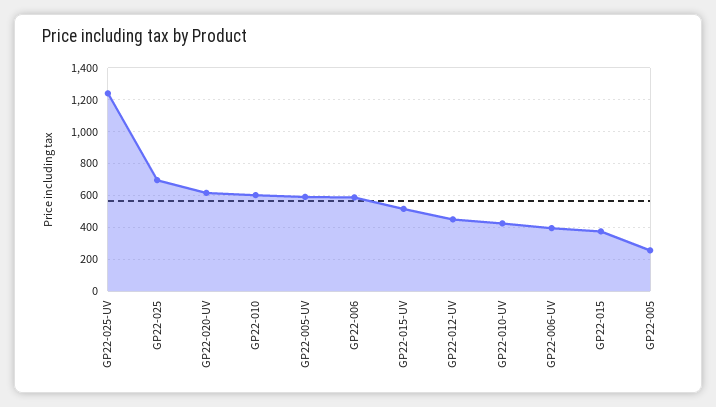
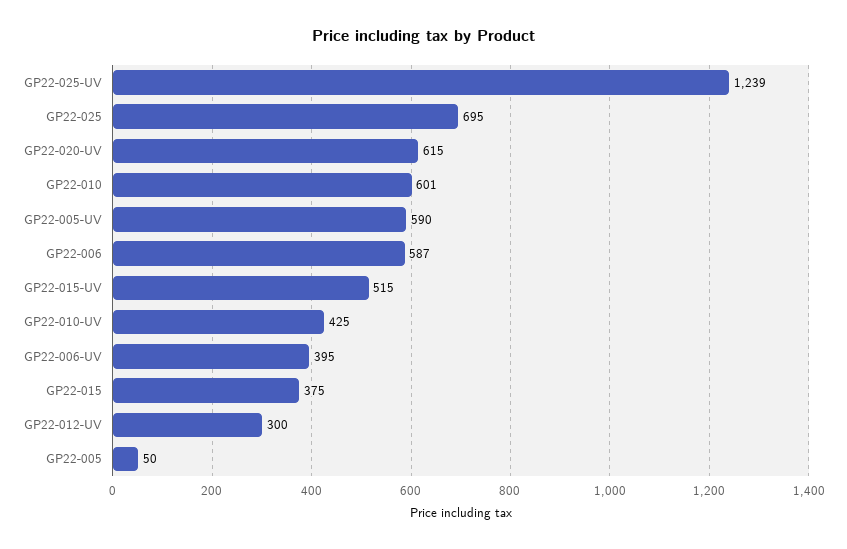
GP22-012-UV: 450 -> 300
GP22-005: 250 -> 50

